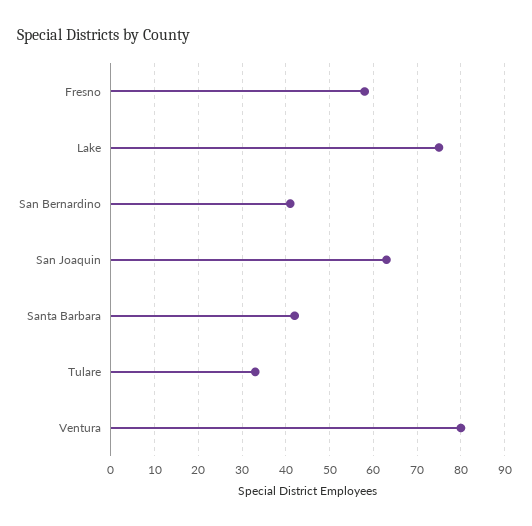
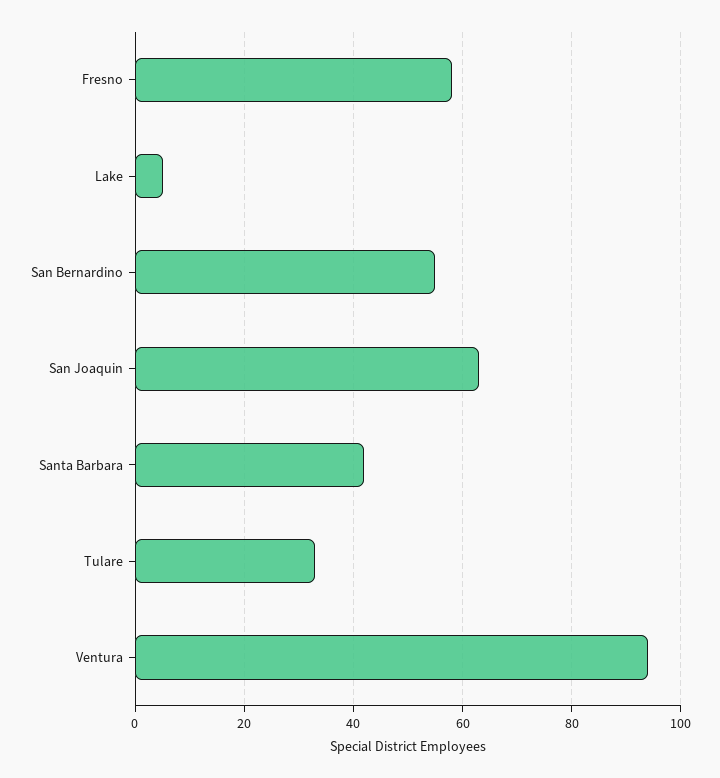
Lake: 75 -> 5
San Bernardino: 40 -> 55
Ventura: 80 -> 95

